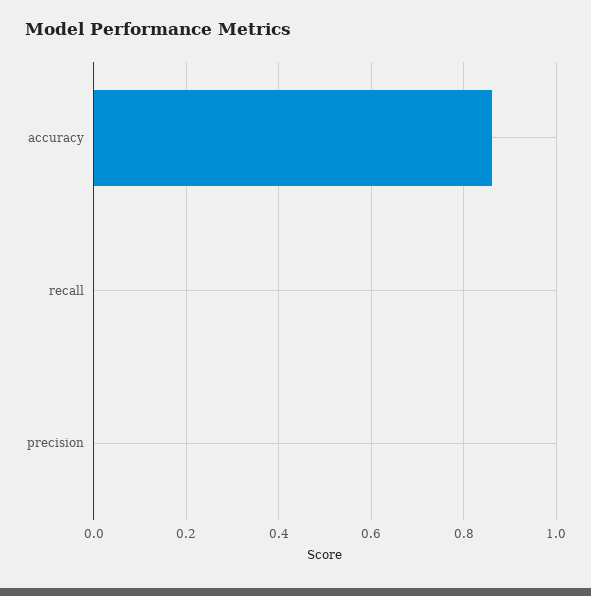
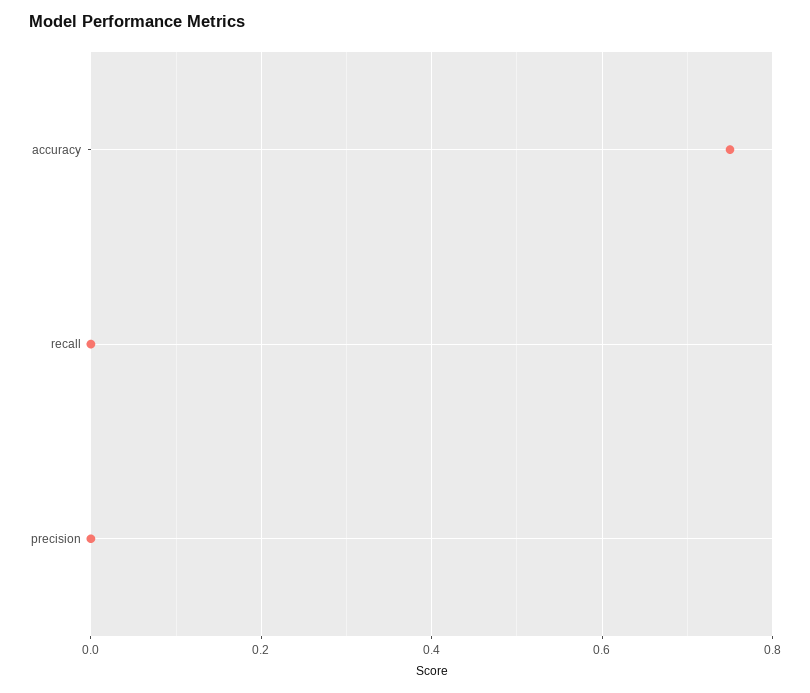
accuracy: 0.85 -> 0.75

